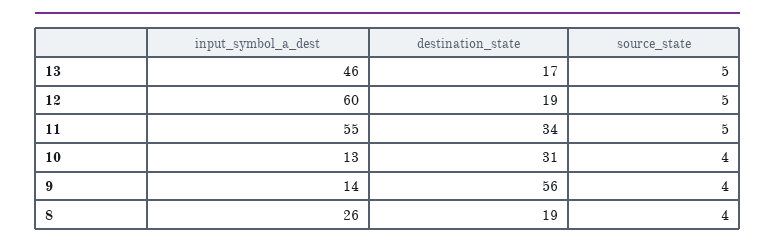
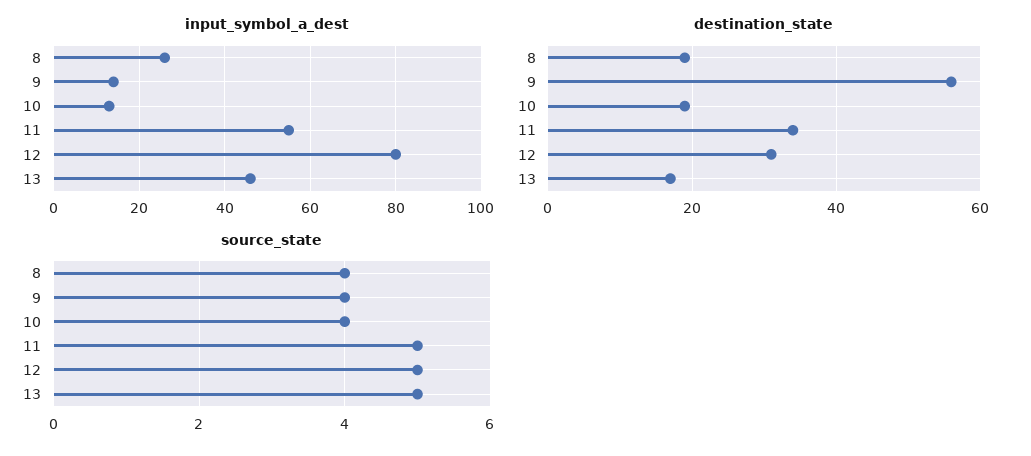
input_symbol_a_dest, 12: 60 -> 80
destination_state, 12: 19 -> 30
destination_state, 10: 31 -> 20

